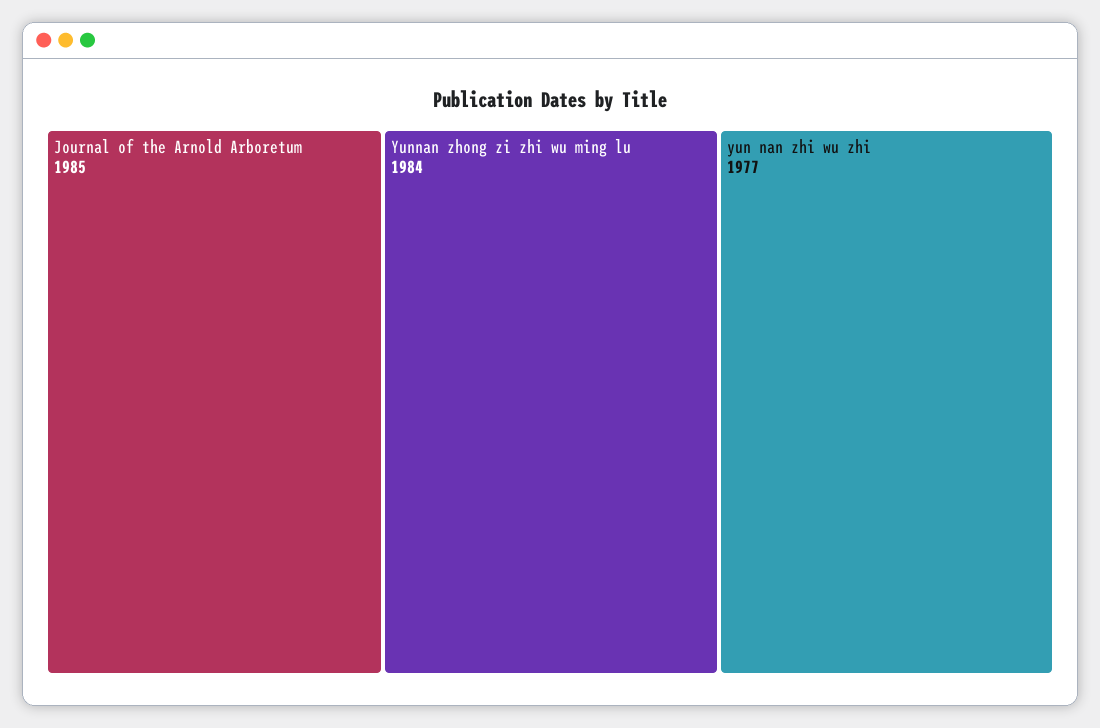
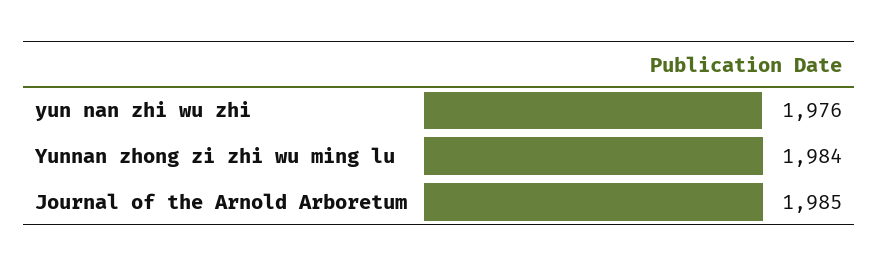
yun nan zhi wu zhi: 1977 -> 1976

